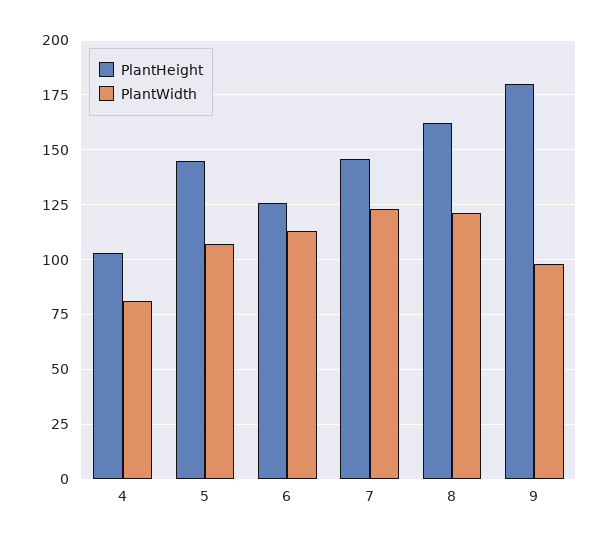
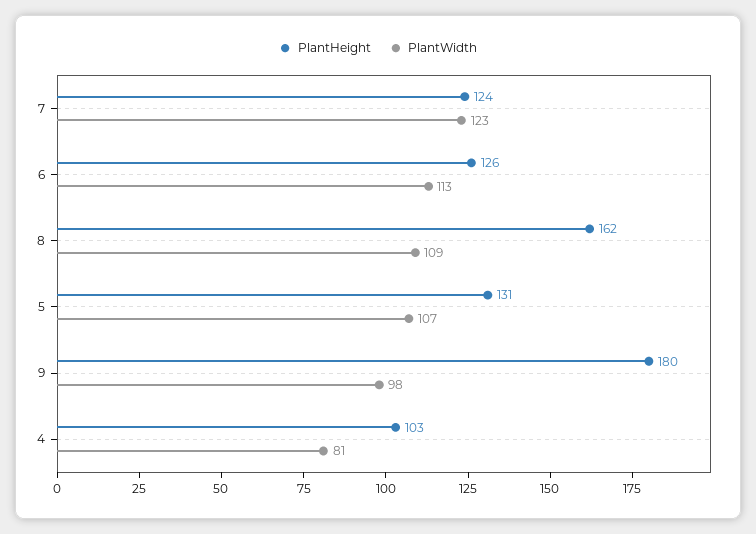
PlantHeight, 5: 145 -> 131
PlantHeight, 7: 145 -> 124
PlantWidth, 8: 120 -> 109

